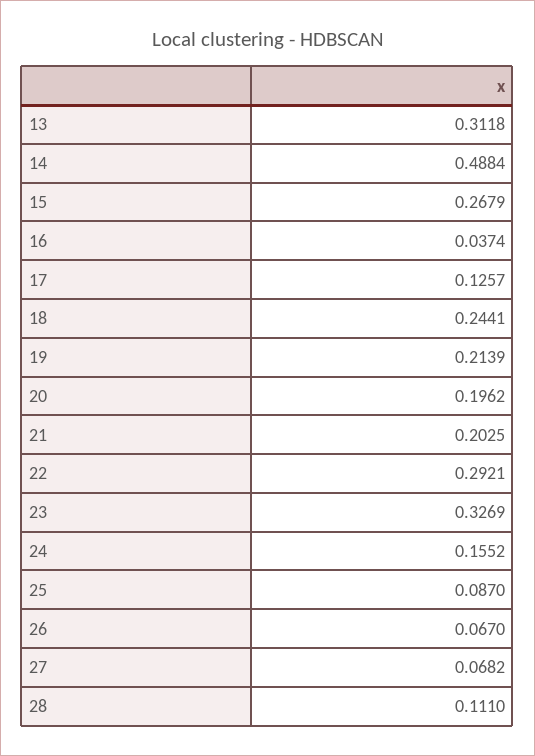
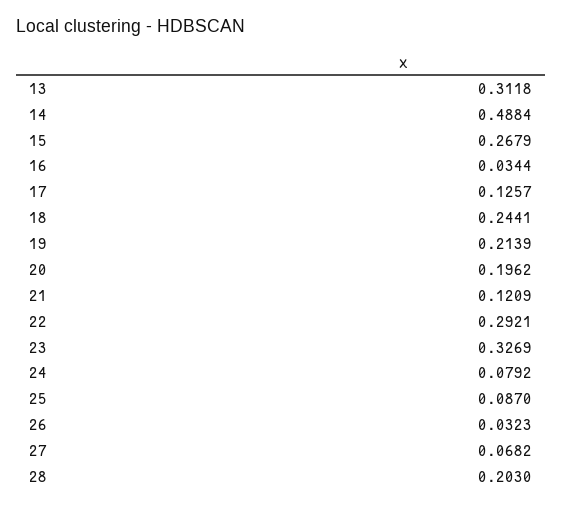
16: 0.0374 -> 0.0344
21: 0.2025 -> 0.1209
24: 0.1552 -> 0.0792
26: 0.067 -> 0.0323
28: 0.111 -> 0.203

